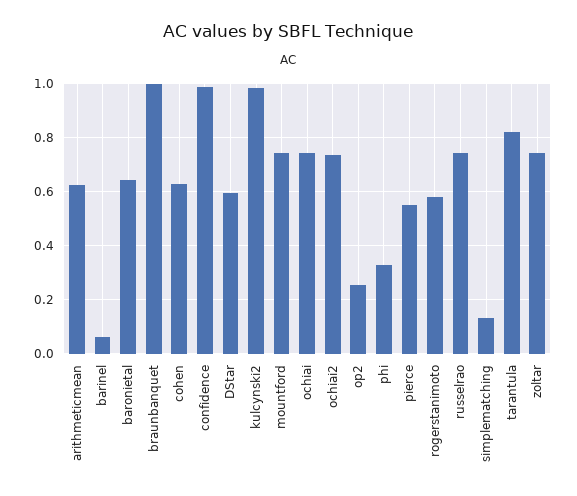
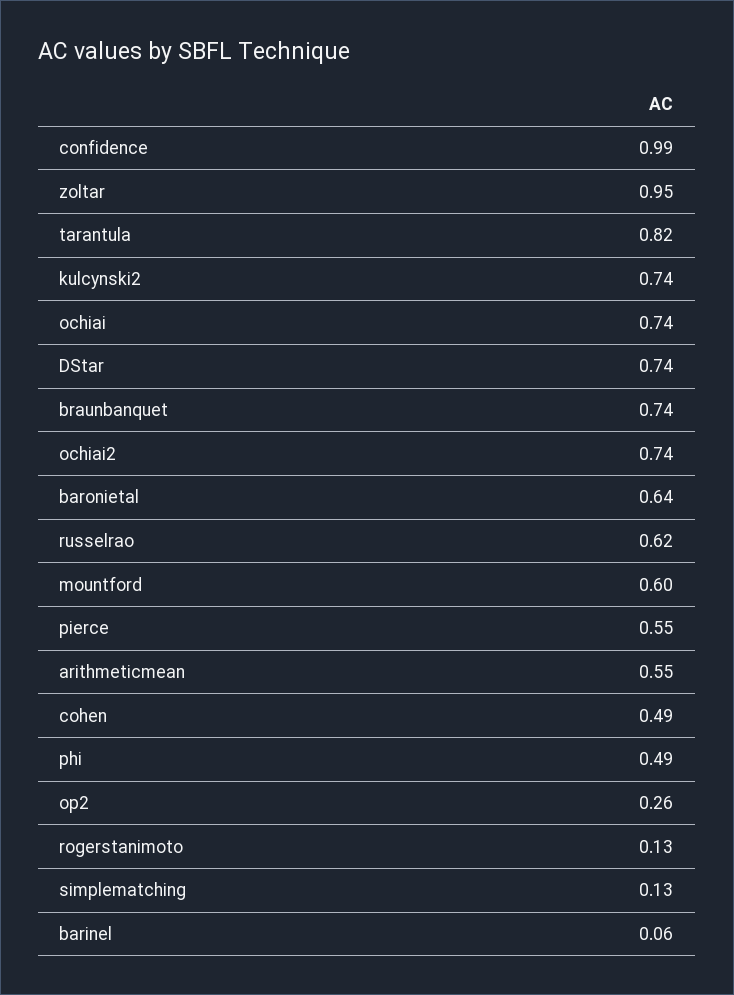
arithmeticmean: 0.625 -> 0.55
braunbanquet: 1 -> 0.74
cohen: 0.625 -> 0.49
DStar: 0.6 -> 0.74
kulcynski2: 0.975 -> 0.74
mountford: 0.75 -> 0.6
phi: 0.325 -> 0.49
rogerstanimoto: 0.575 -> 0.13
russelrao: 0.75 -> 0.62
zoltar: 0.75 -> 0.95

